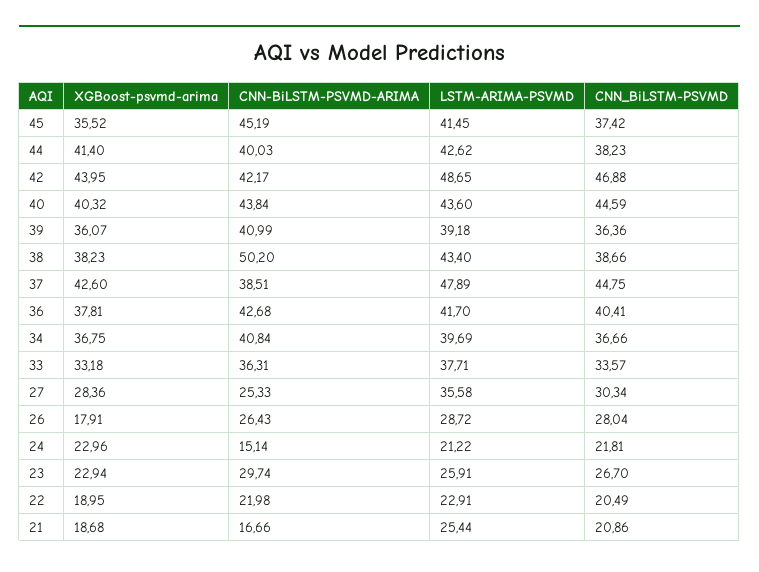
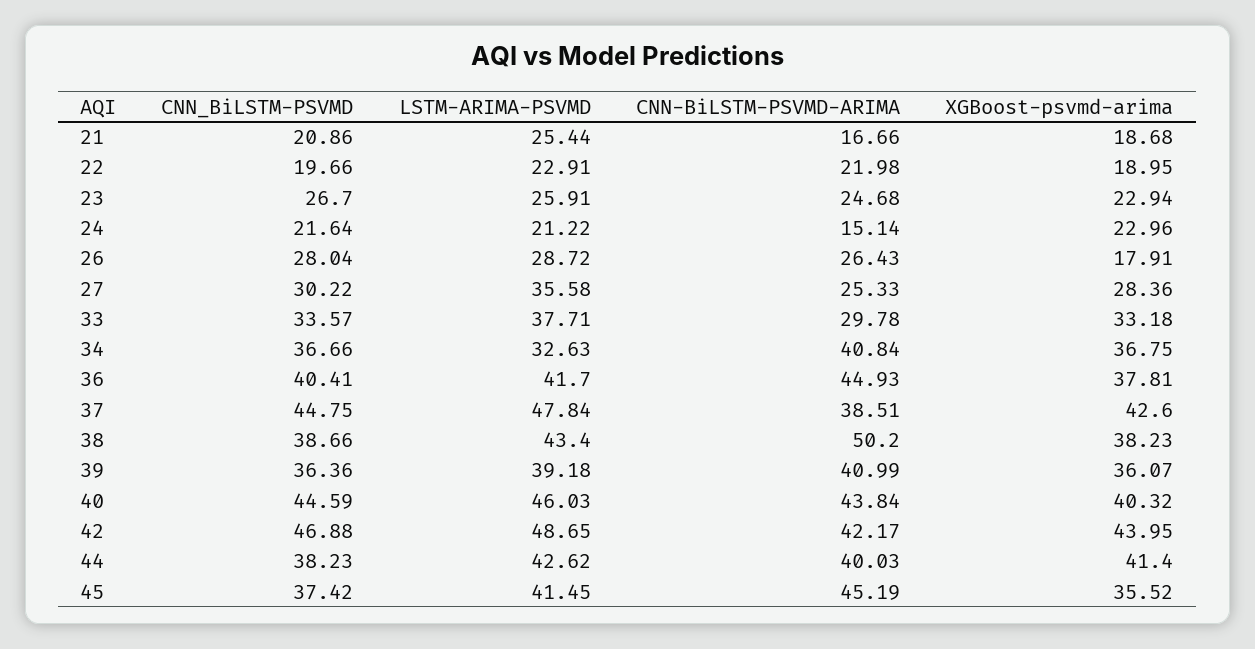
LSTM-ARIMA-PSVMD, 40: 43.6 -> 46.03
LSTM-ARIMA-PSVMD, 37: 47.89 -> 47.84
CNN-BiLSTM-PSVMD-ARIMA, 36: 42.68 -> 44.93
LSTM-ARIMA-PSVMD, 34: 39.69 -> 32.63
CNN-BiLSTM-PSVMD-ARIMA, 33: 36.31 -> 29.78
CNN_BiLSTM-PSVMD, 27: 30.34 -> 30.22
CNN_BiLSTM-PSVMD, 24: 21.81 -> 21.64
CNN-BiLSTM-PSVMD-ARIMA, 23: 29.74 -> 24.68
CNN_BiLSTM-PSVMD, 22: 20.49 -> 19.66

